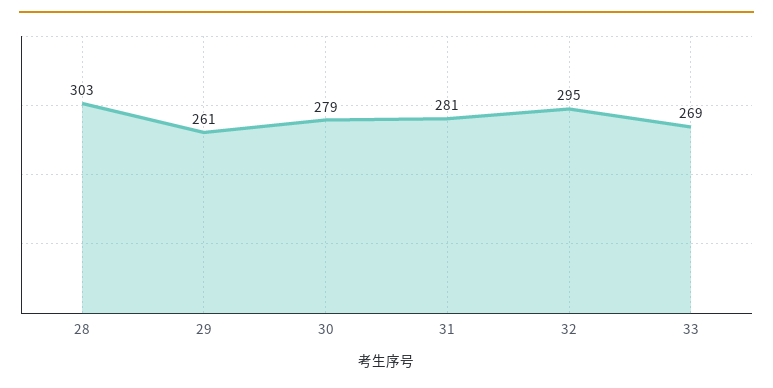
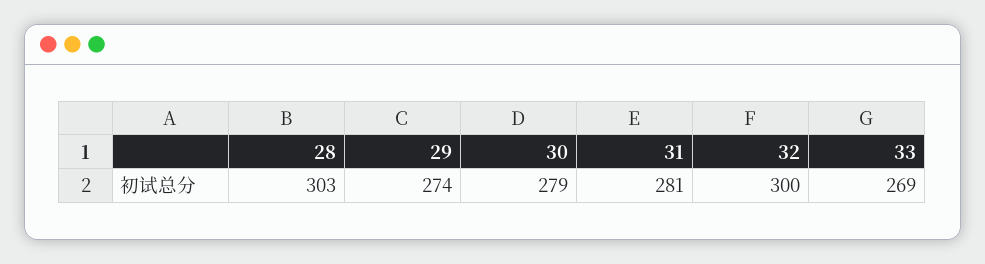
29: 261 -> 274
32: 295 -> 300

